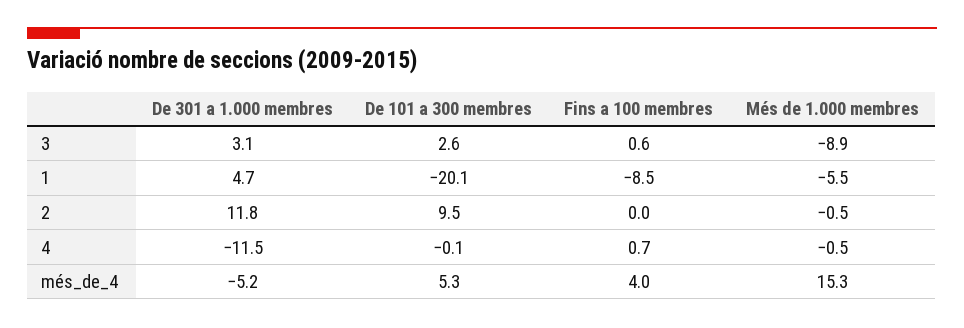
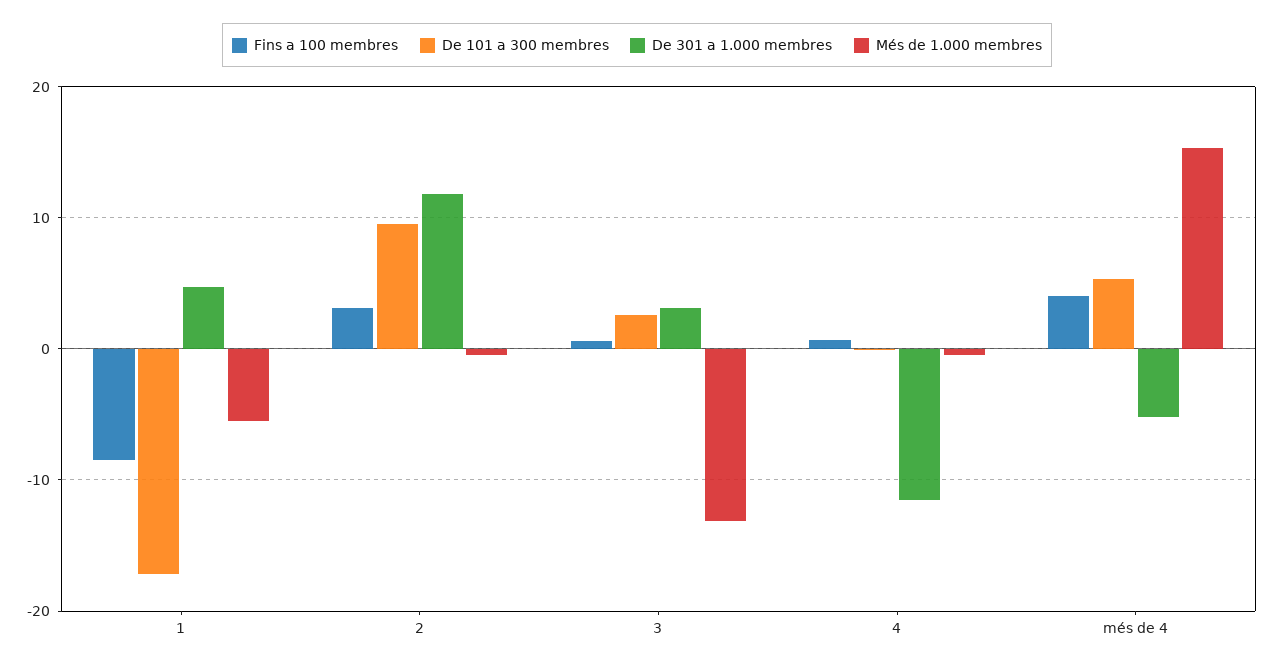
Més de 1.000 membres, 3: -8.9 -> -13
De 101 a 300 membres, 1: -20.1 -> -17
Fins a 100 membres, 2: 0 -> 3

